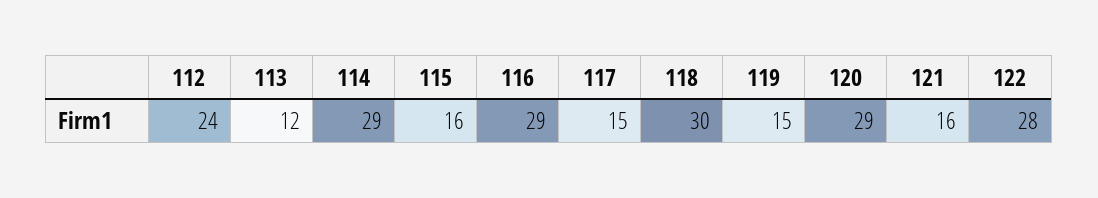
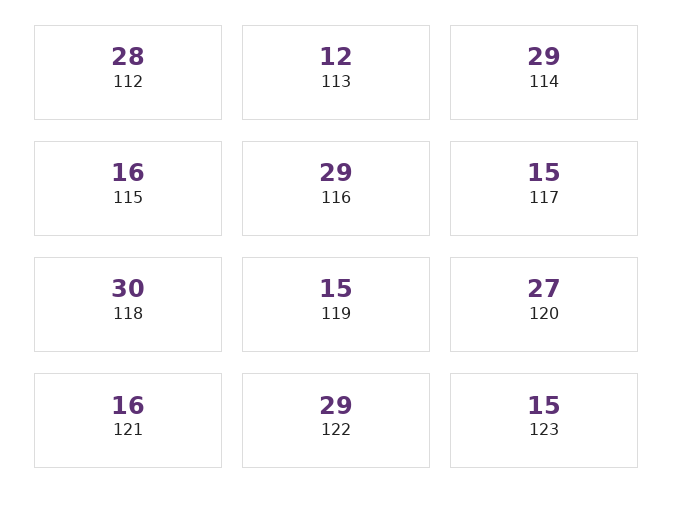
112: 24 -> 28
120: 29 -> 27
122: 28 -> 29
123: none -> 15

